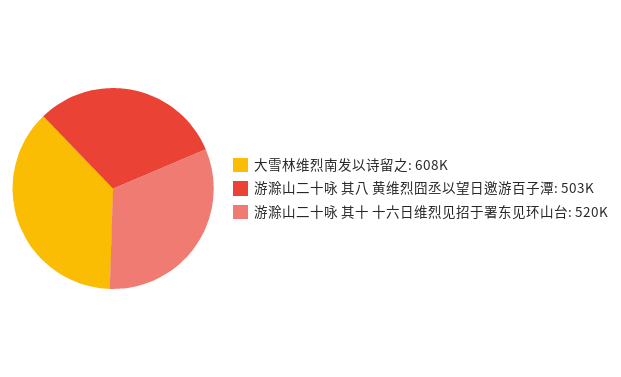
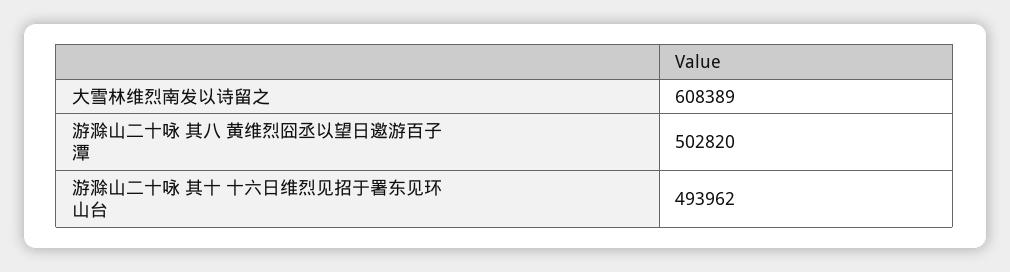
游滁山二十咏 其十 十六日维烈见招于署东见环山台: 520000 -> 493962

